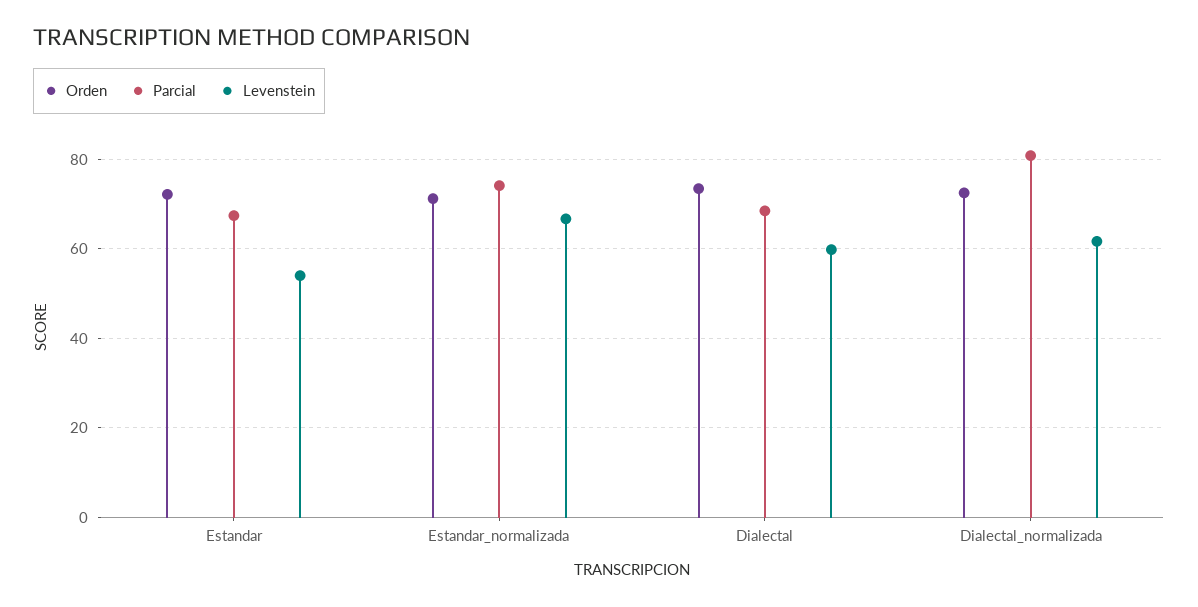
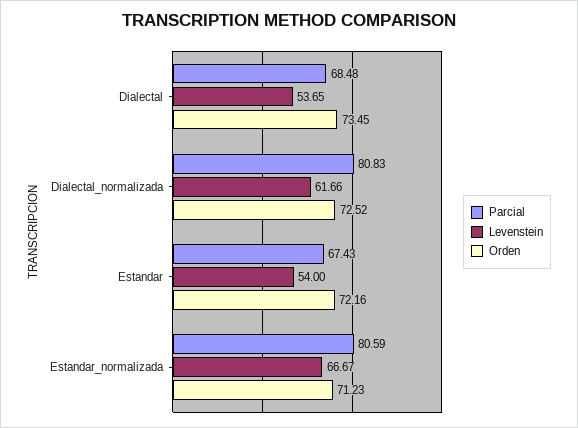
Parcial, Estandar_normalizada: 74 -> 80.59
Levenstein, Dialectal: 60 -> 53.65

